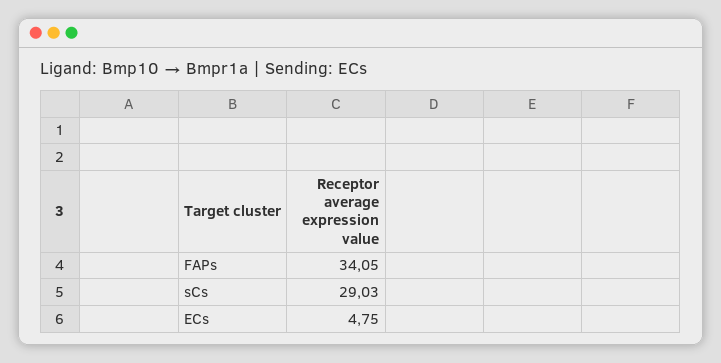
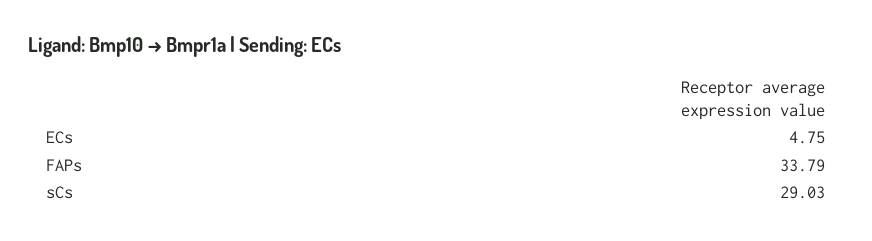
FAPs: 34.05 -> 33.79

